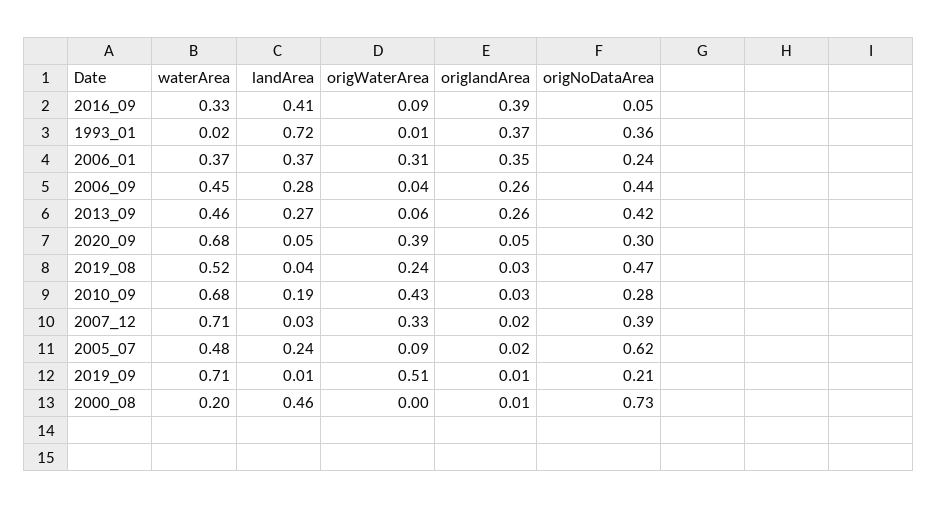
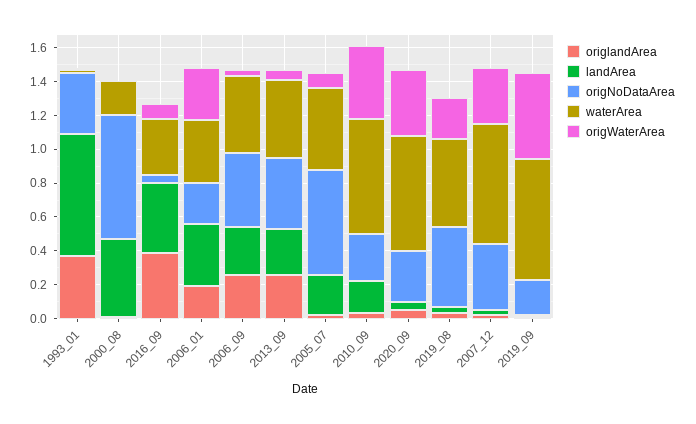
origlandArea, 2006_01: 0.35 -> 0.2

